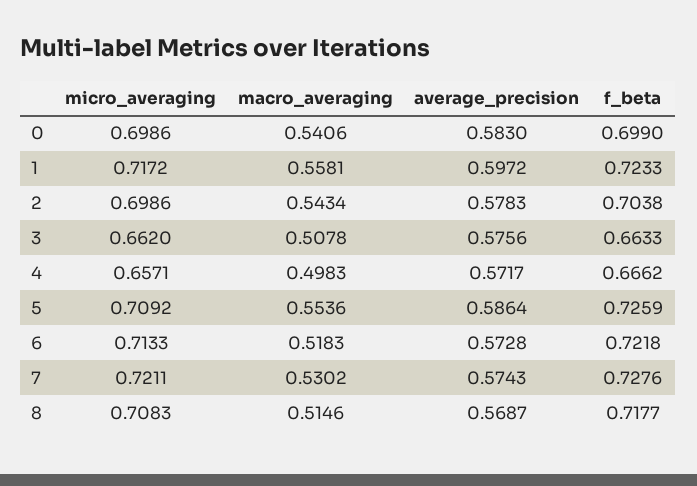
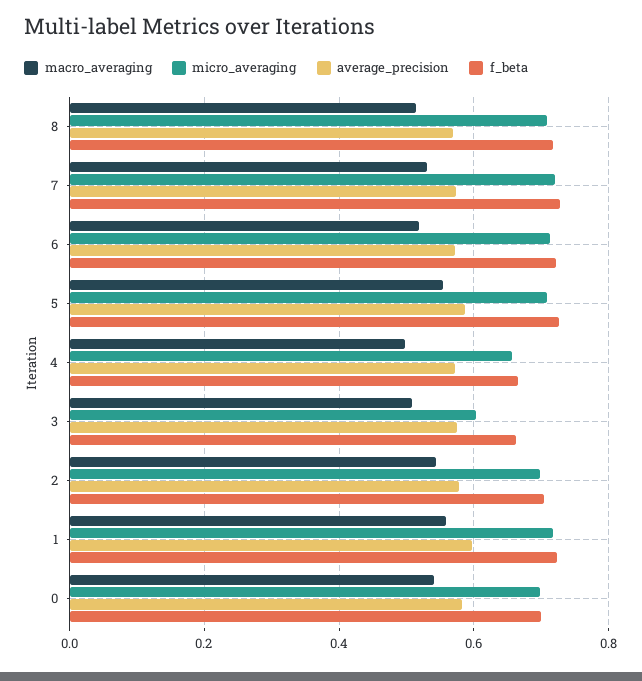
micro_averaging, 3: 0.662 -> 0.6

